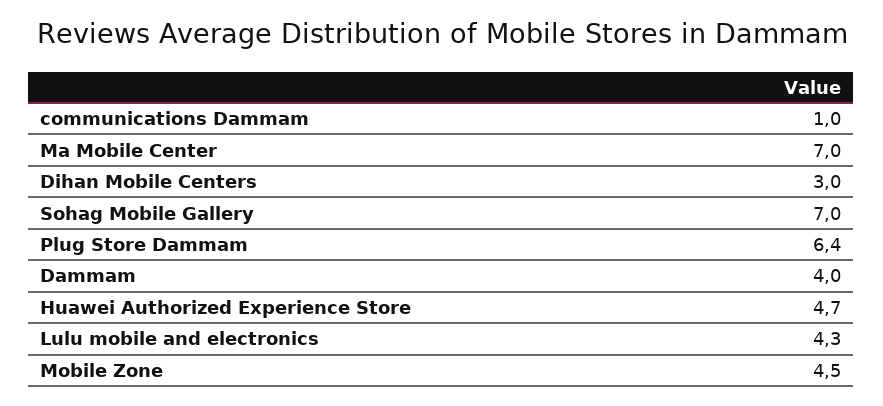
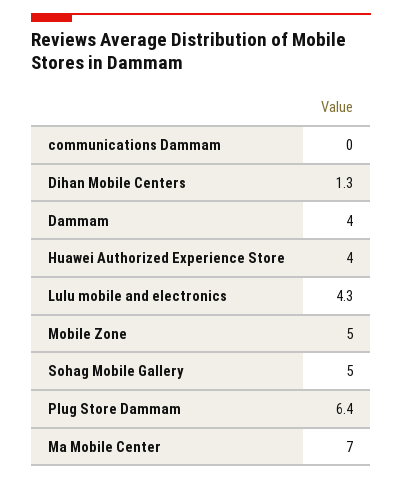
communications Dammam: 1 -> 0
Dihan Mobile Centers: 3 -> 1.3
Sohag Mobile Gallery: 7 -> 5
Huawei Authorized Experience Store: 4.7 -> 4
Mobile Zone: 4.5 -> 5

